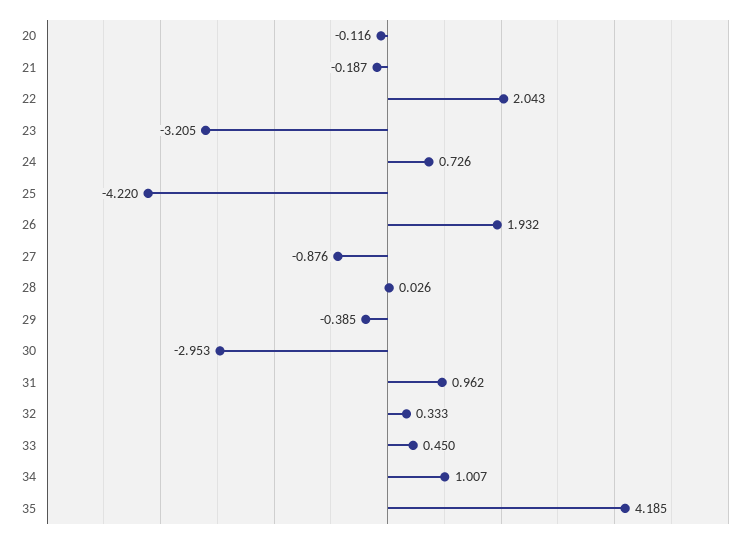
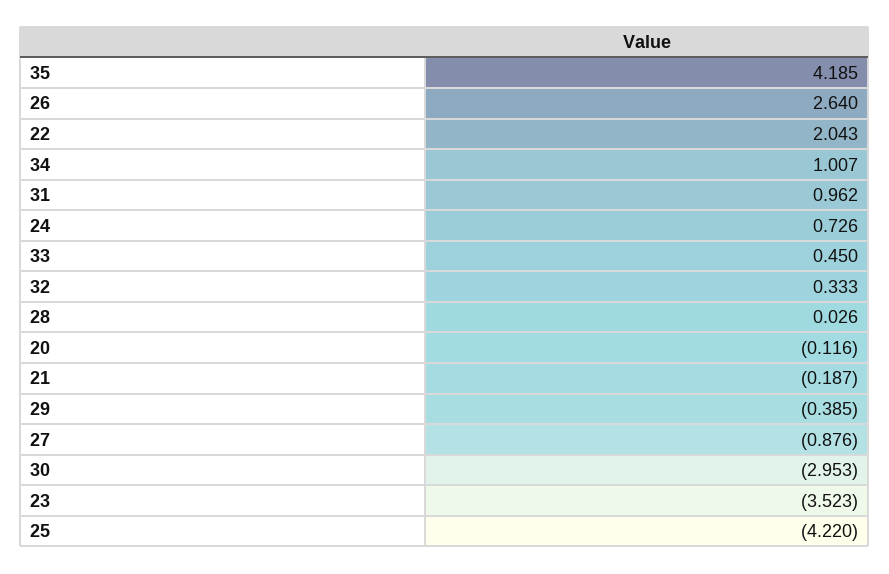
23: -3.205 -> -3.523
26: 1.932 -> 2.64

